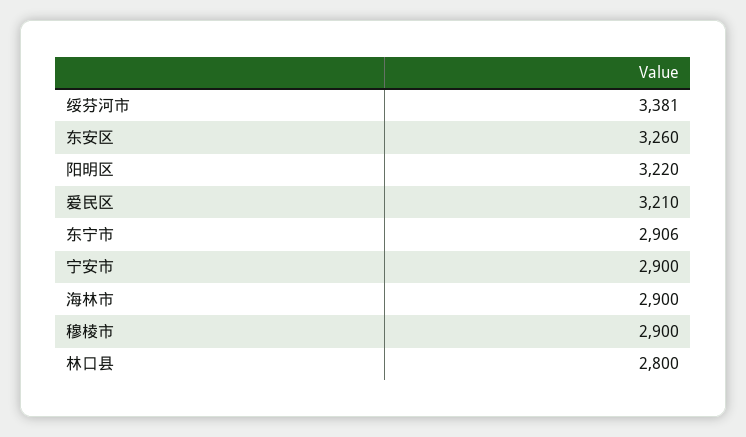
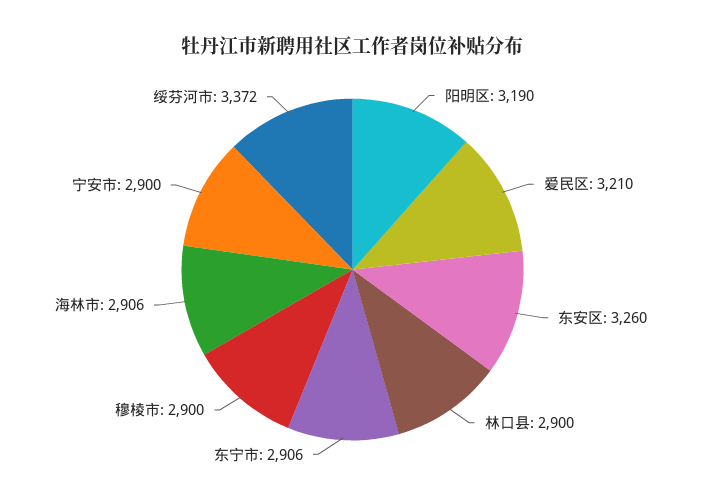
绥芬河市: 3381 -> 3372
阳明区: 3220 -> 3190
海林市: 2900 -> 2906
林口县: 2800 -> 2900

